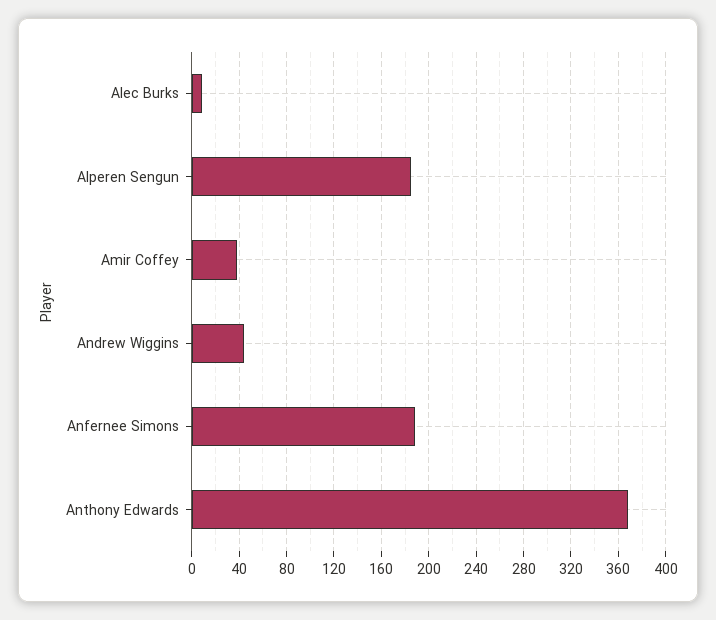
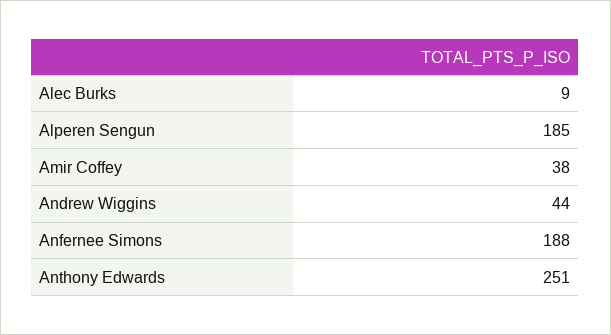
Anthony Edwards: 370 -> 251

